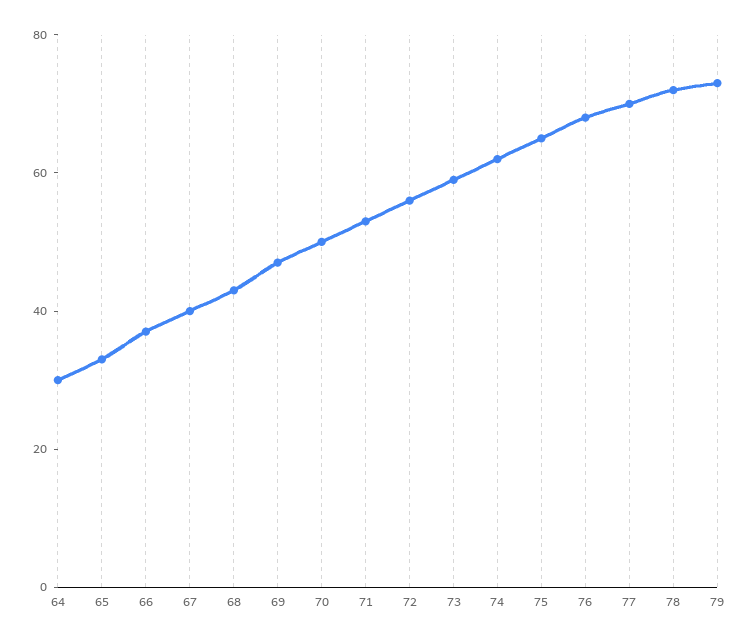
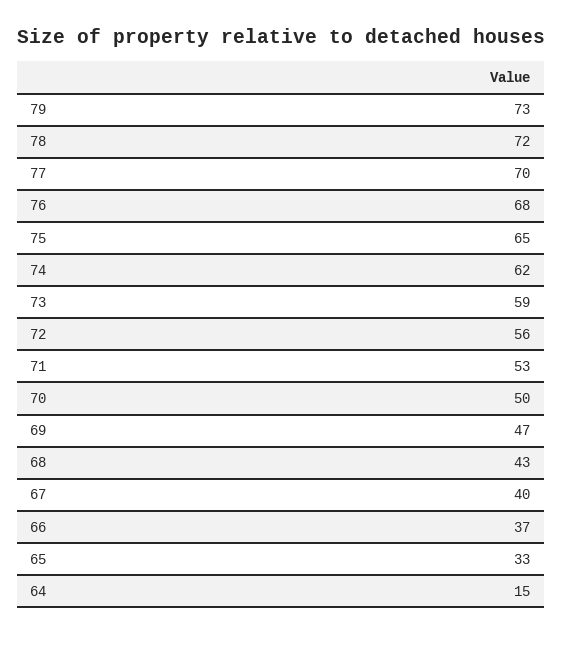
64: 30 -> 15

